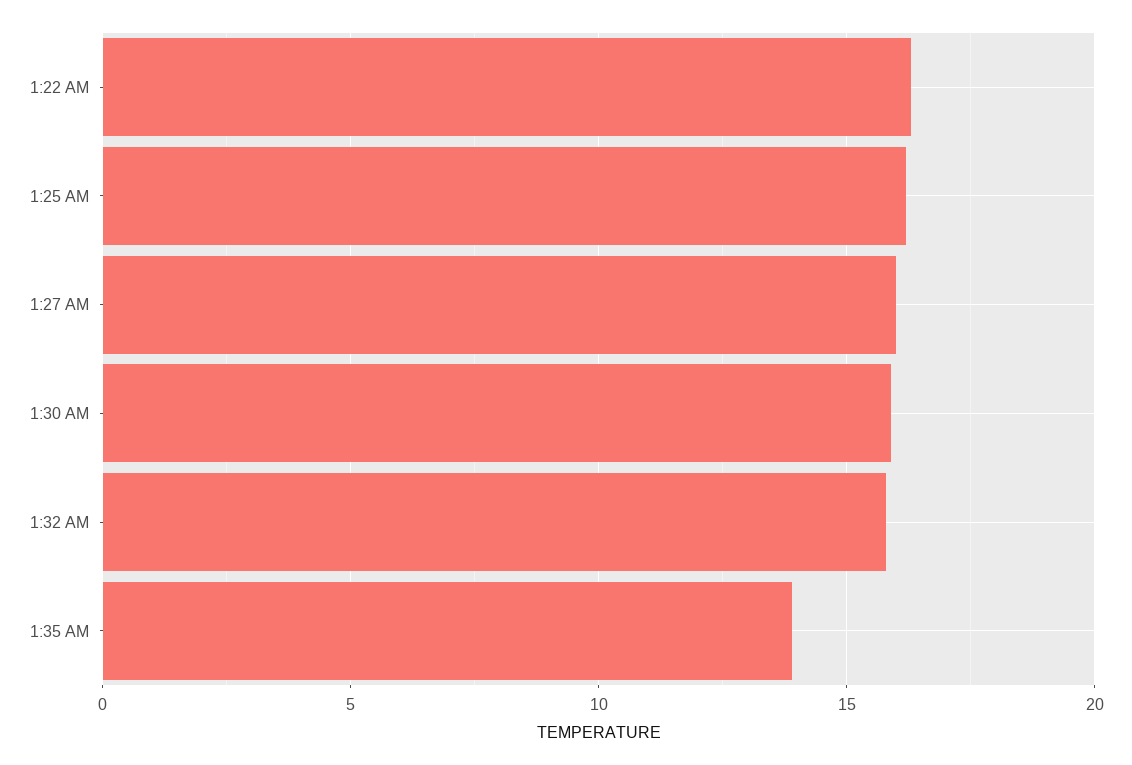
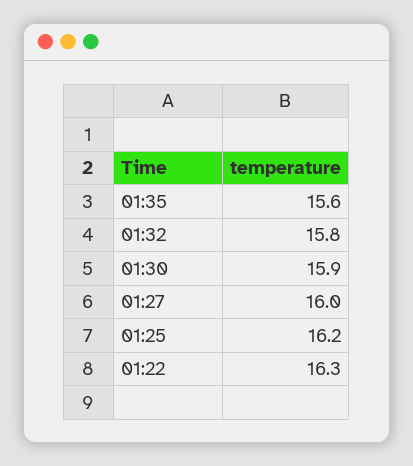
1:35 AM: 14 -> 15.6

